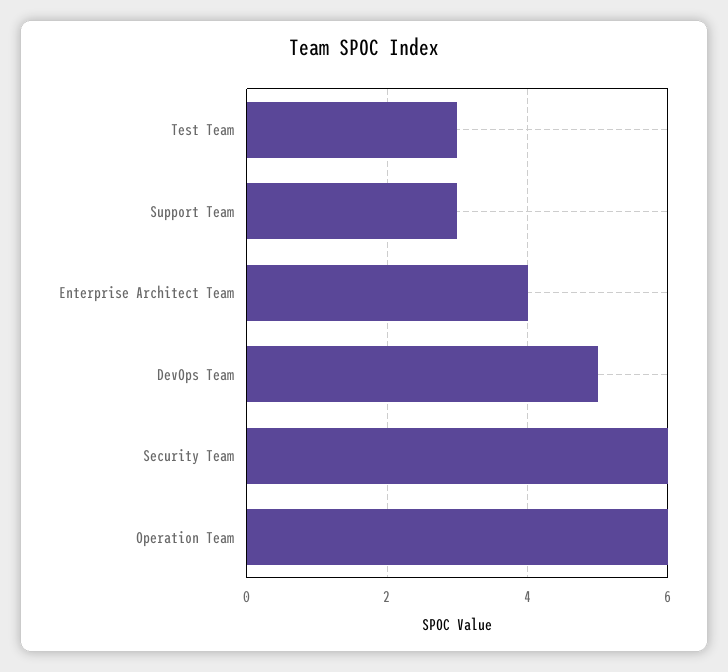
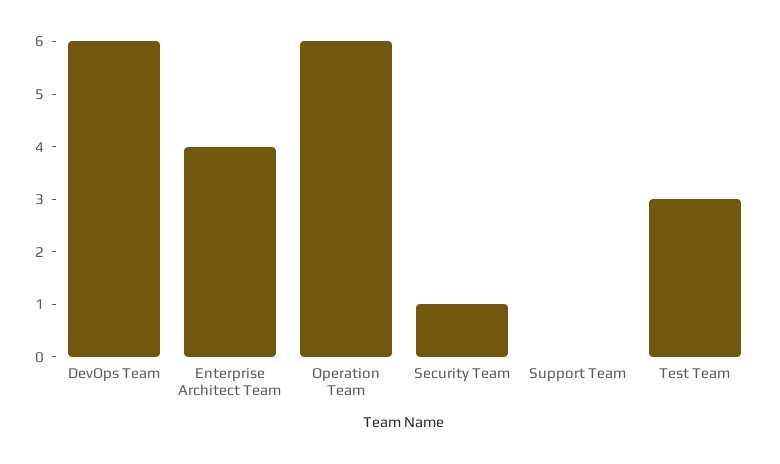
Support Team: 3 -> 0
DevOps Team: 5 -> 6
Security Team: 6 -> 1

